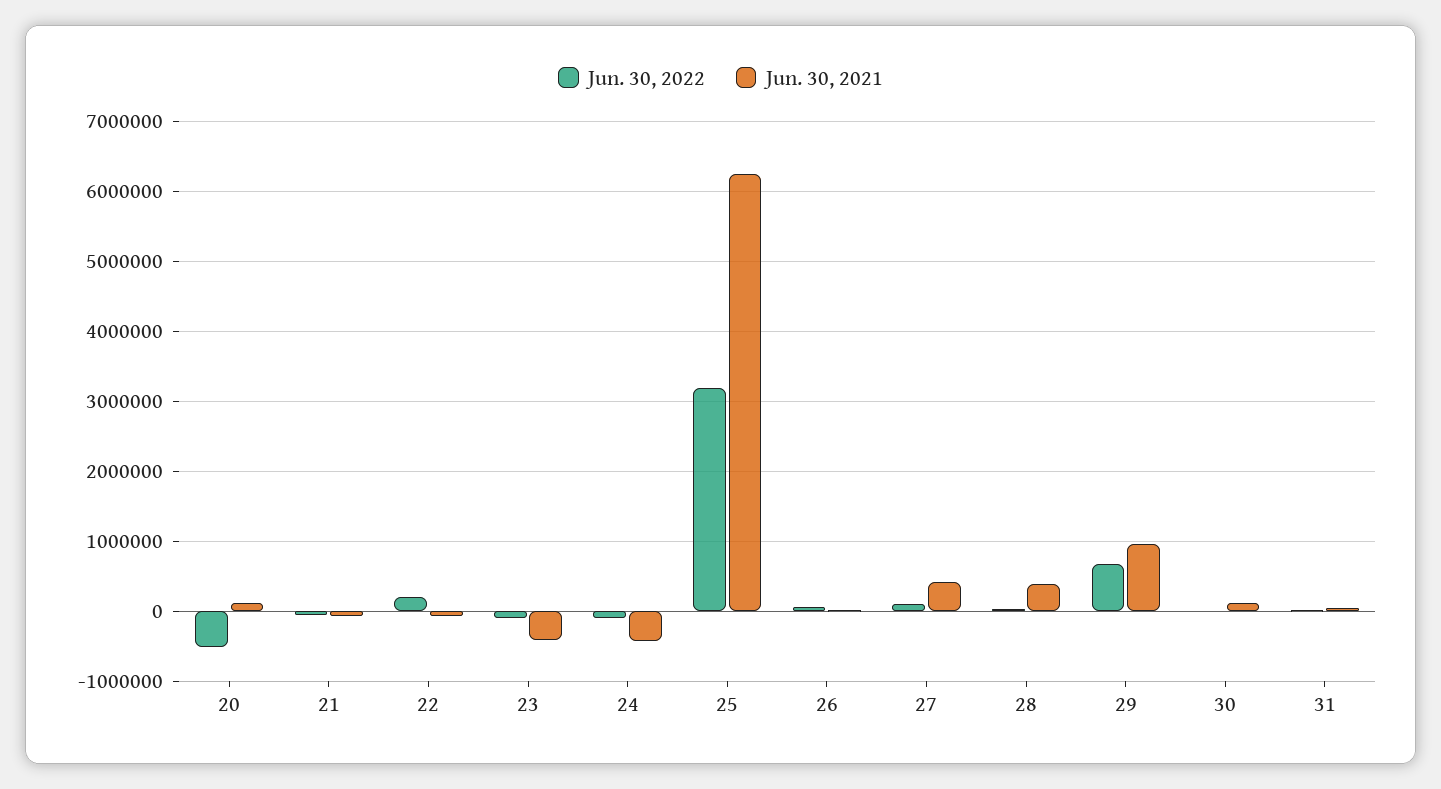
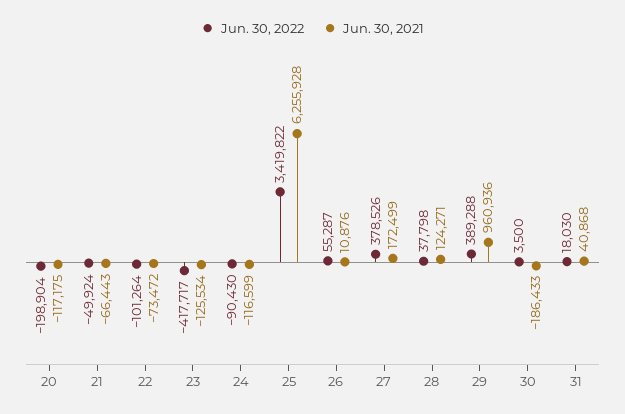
Jun. 30, 2022, 20: -500000 -> -198904
Jun. 30, 2021, 20: 100000 -> -117175
Jun. 30, 2022, 22: 200000 -> -101264
Jun. 30, 2022, 23: -100000 -> -417717
Jun. 30, 2021, 23: -400000 -> -125534
Jun. 30, 2021, 24: -400000 -> -116599
Jun. 30, 2022, 25: 3200000 -> 3419822
Jun. 30, 2022, 27: 100000 -> 378526
Jun. 30, 2021, 27: 400000 -> 172499
Jun. 30, 2021, 28: 400000 -> 124271
Jun. 30, 2022, 29: 700000 -> 389288
Jun. 30, 2021, 30: 100000 -> -186433

